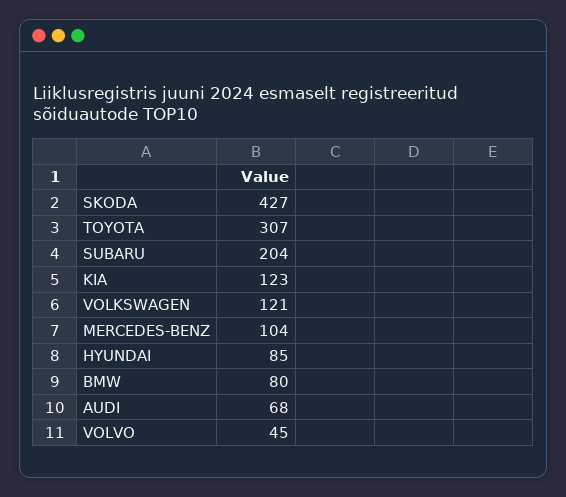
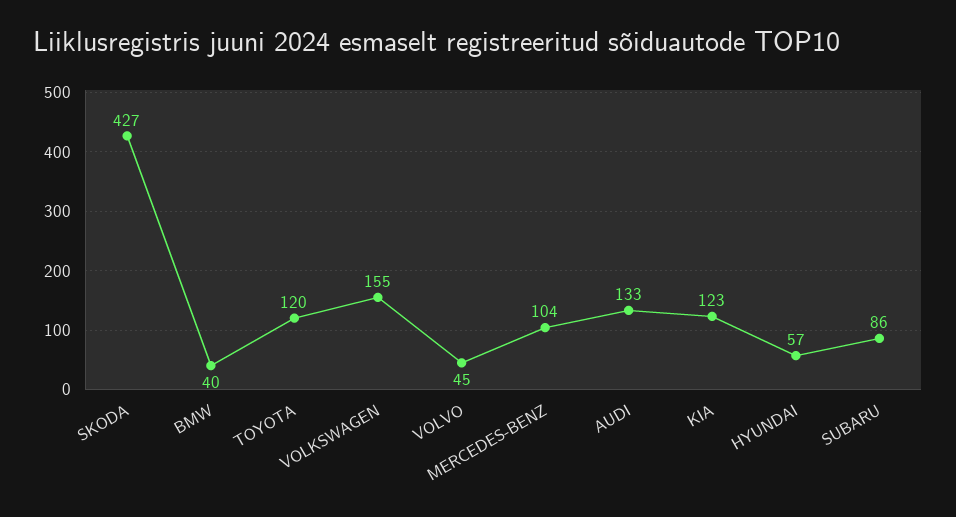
TOYOTA: 307 -> 120
SUBARU: 204 -> 86
VOLKSWAGEN: 121 -> 155
HYUNDAI: 85 -> 57
BMW: 80 -> 40
AUDI: 68 -> 133

